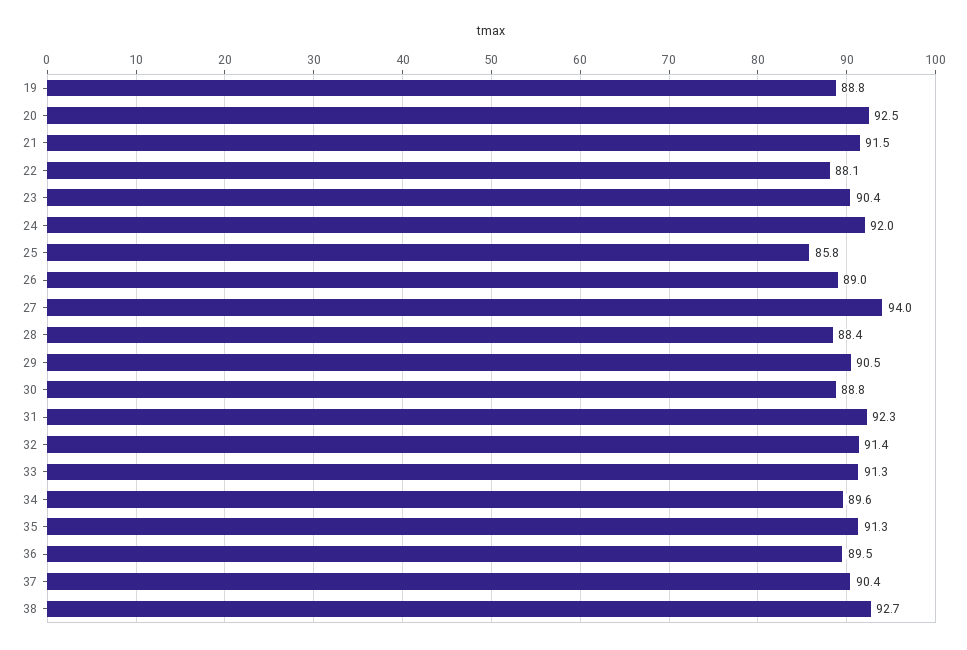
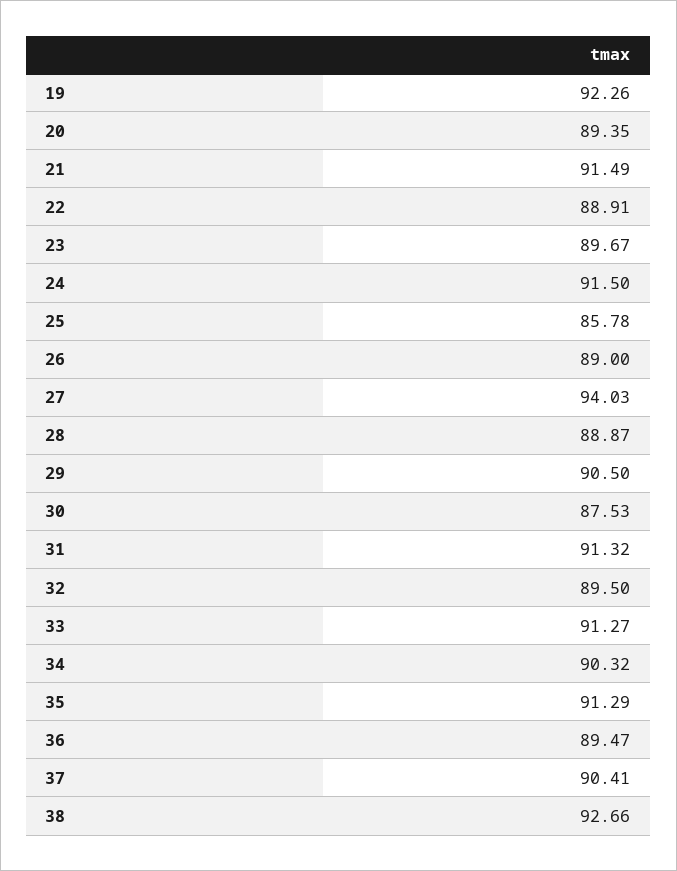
19: 88.8 -> 92.26
20: 92.5 -> 89.35
22: 88.1 -> 88.91
23: 90.4 -> 89.67
24: 92 -> 91.5
28: 88.4 -> 88.87
30: 88.8 -> 87.53
31: 92.3 -> 91.32
32: 91.4 -> 89.5
34: 89.6 -> 90.32

